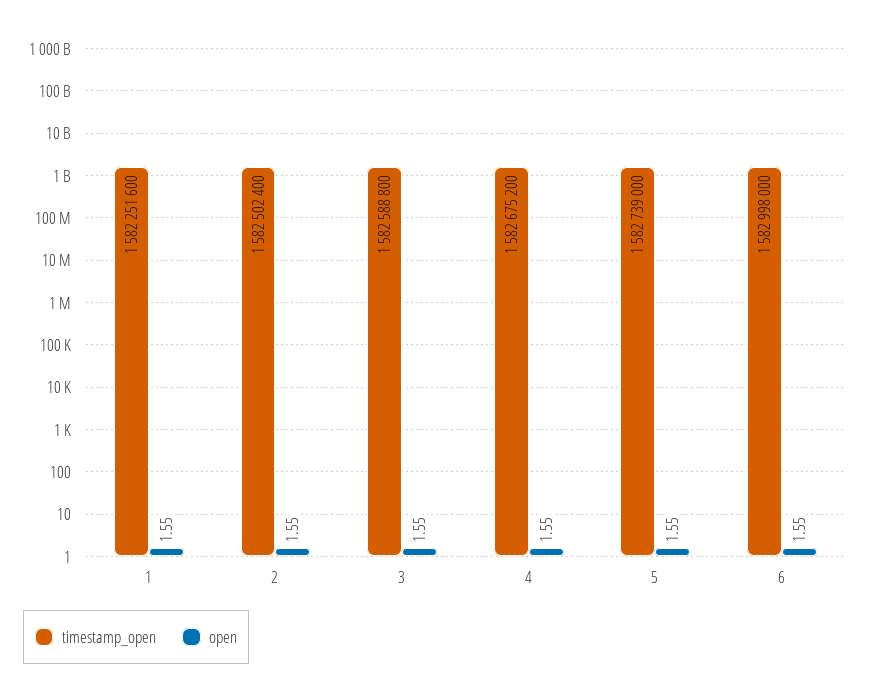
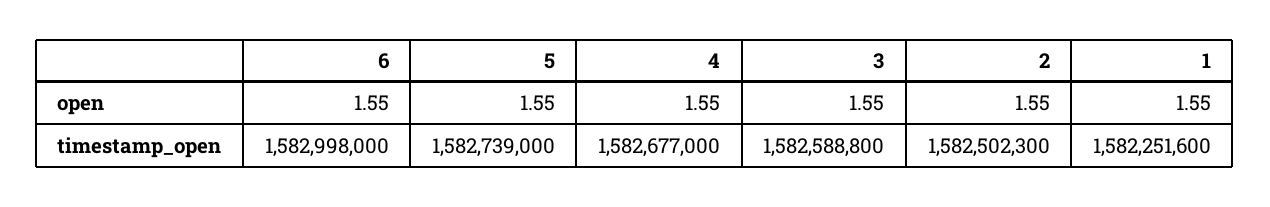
timestamp_open, 2: 1582502400 -> 1582502300
timestamp_open, 4: 1582675200 -> 1582677000

